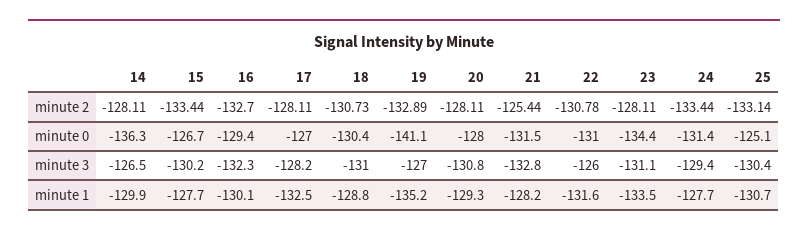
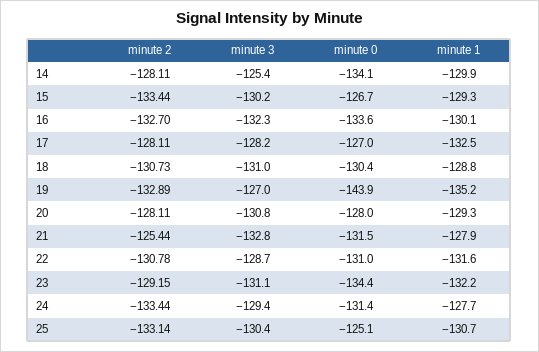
23, minute 2: -128.11 -> -129.15
14, minute 0: -136.3 -> -134.1
16, minute 0: -129.4 -> -133.6
19, minute 0: -141.1 -> -143.9
14, minute 3: -126.5 -> -125.4
22, minute 3: -126 -> -128.7
15, minute 1: -127.7 -> -129.3
21, minute 1: -128.2 -> -127.9
23, minute 1: -133.5 -> -132.2

